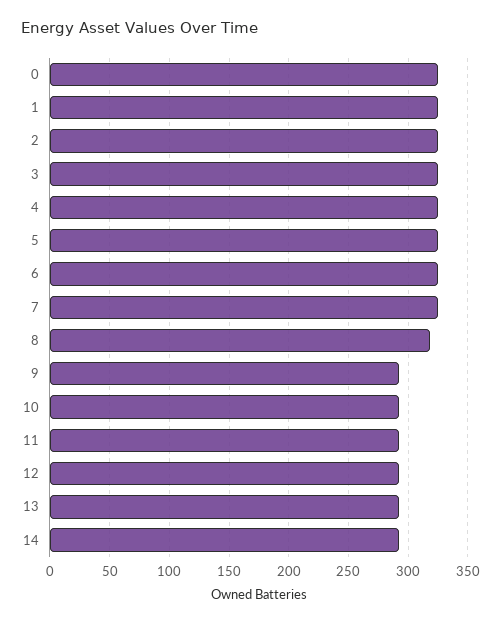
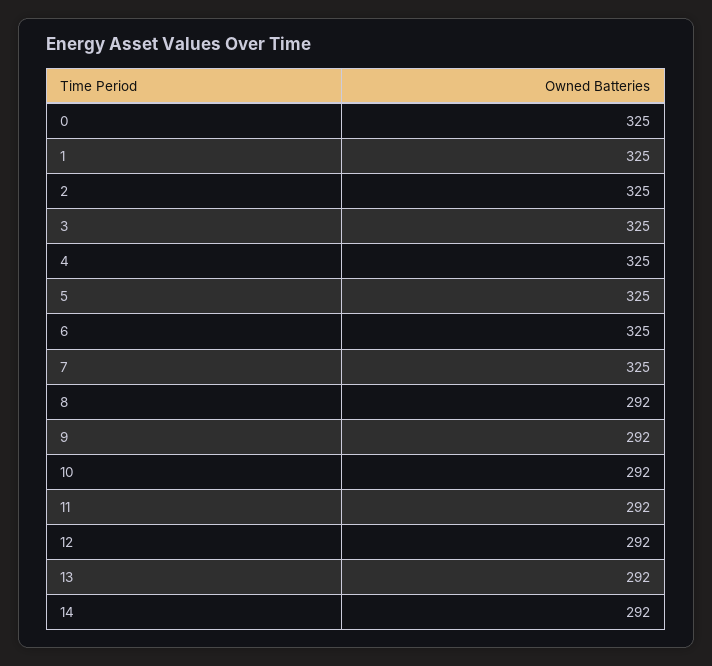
8: 320 -> 292

